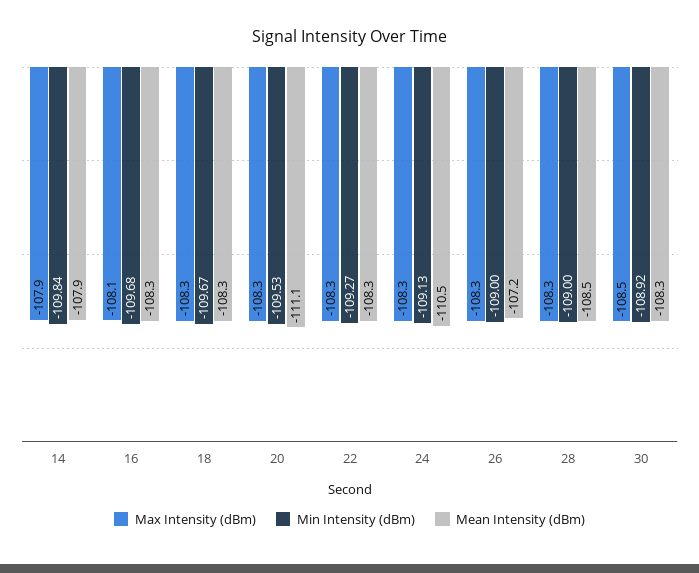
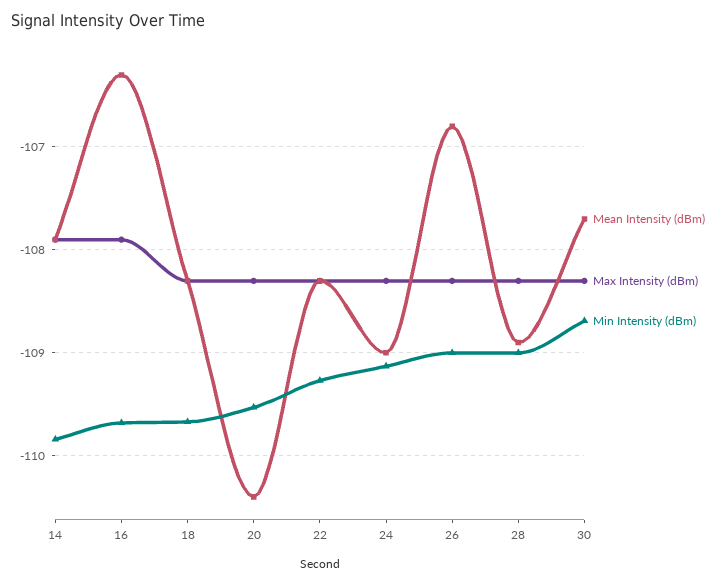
Max Intensity (dBm), 16: -108.1 -> -107.9
Mean Intensity (dBm), 16: -108.3 -> -106.3
Mean Intensity (dBm), 20: -111.1 -> -110.4
Mean Intensity (dBm), 24: -110.5 -> -109
Mean Intensity (dBm), 26: -107.2 -> -106.8
Mean Intensity (dBm), 28: -108.5 -> -108.9
Max Intensity (dBm), 30: -108.5 -> -108.3
Min Intensity (dBm), 30: -108.92 -> -108.7
Mean Intensity (dBm), 30: -108.3 -> -107.7

